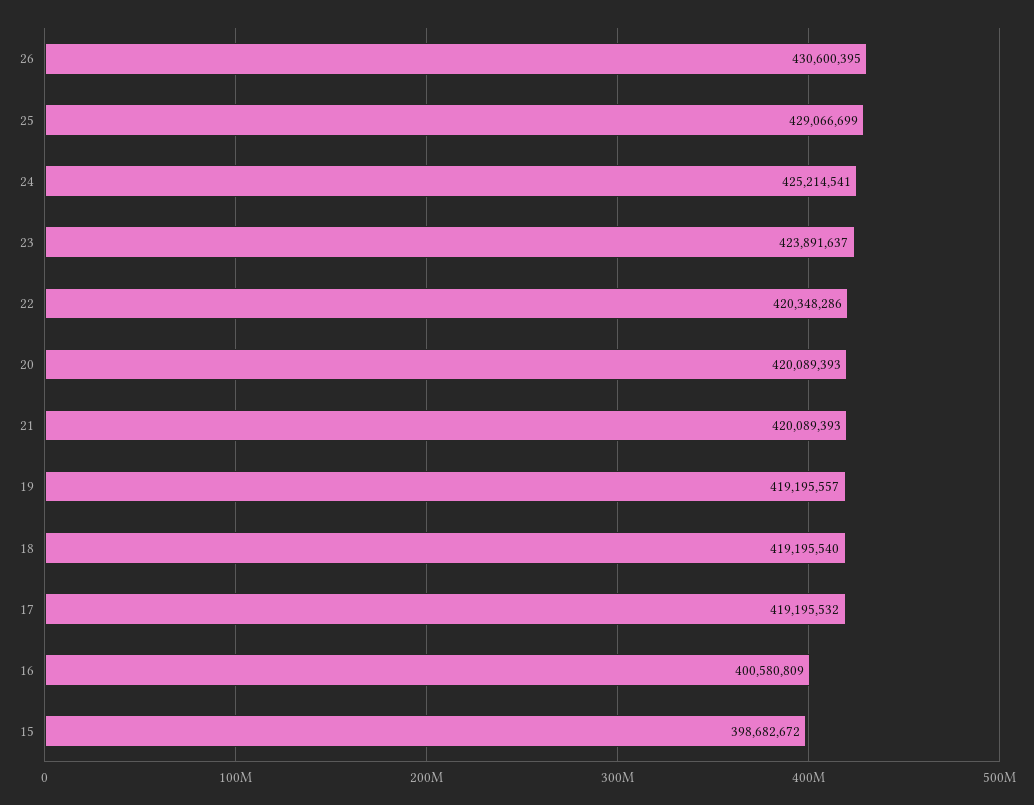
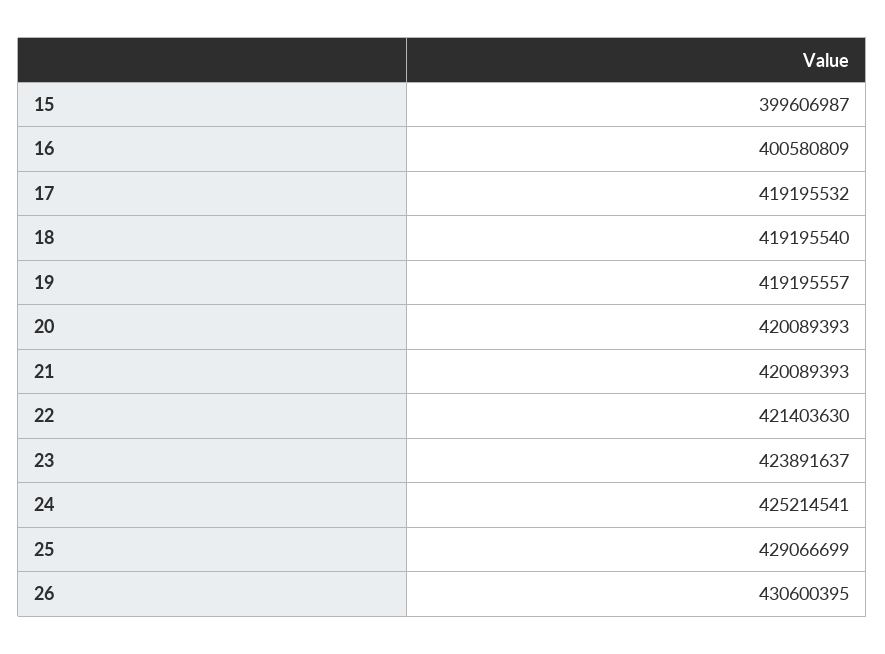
22: 420348286 -> 421403630
15: 398682672 -> 399606987

